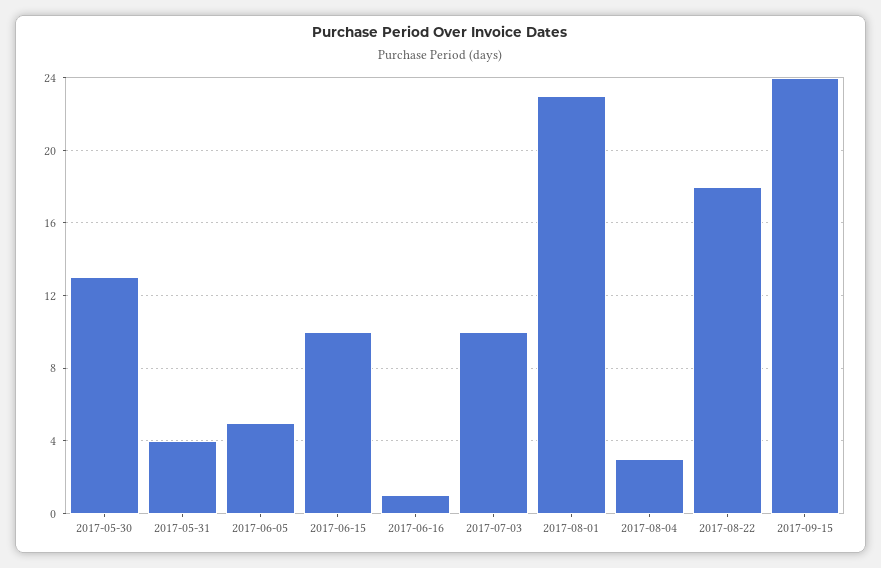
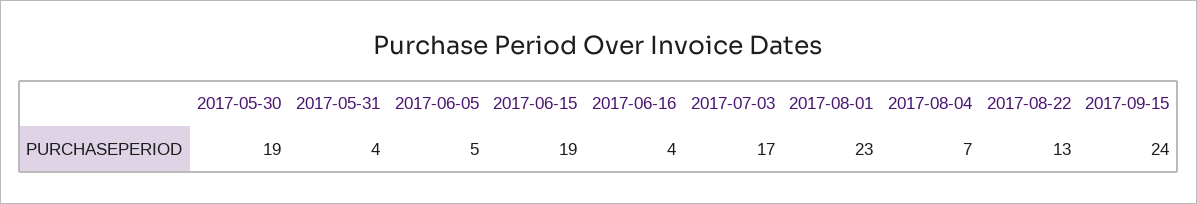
2017-05-30: 13 -> 19
2017-06-15: 10 -> 19
2017-06-16: 1 -> 4
2017-07-03: 10 -> 17
2017-08-04: 3 -> 7
2017-08-22: 18 -> 13

